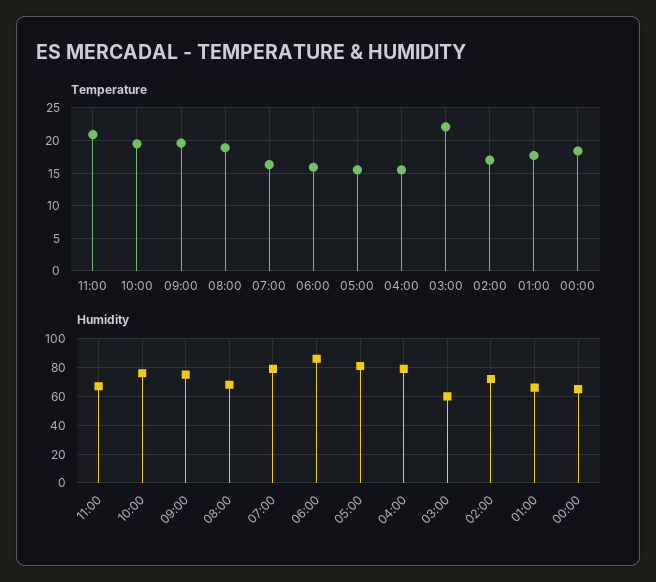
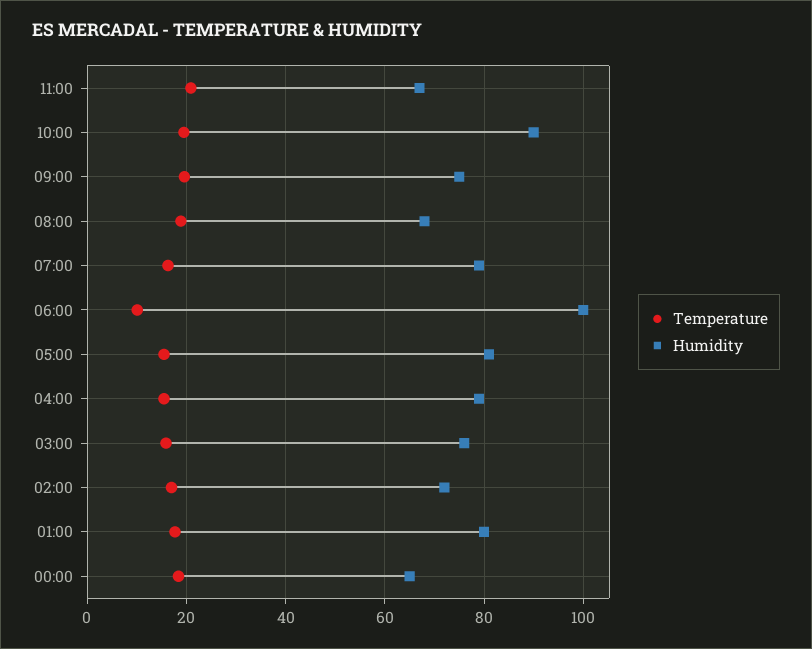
Temperature, 06:00: 16 -> 10
Temperature, 03:00: 22 -> 16
Humidity, 10:00: 75 -> 90
Humidity, 06:00: 85 -> 100
Humidity, 03:00: 60 -> 76
Humidity, 01:00: 65 -> 80

